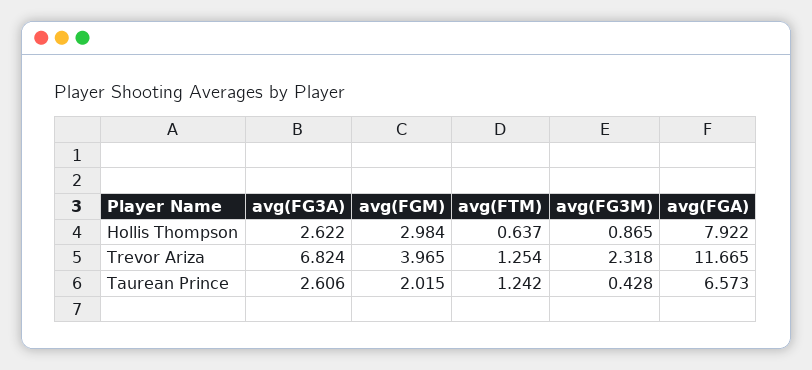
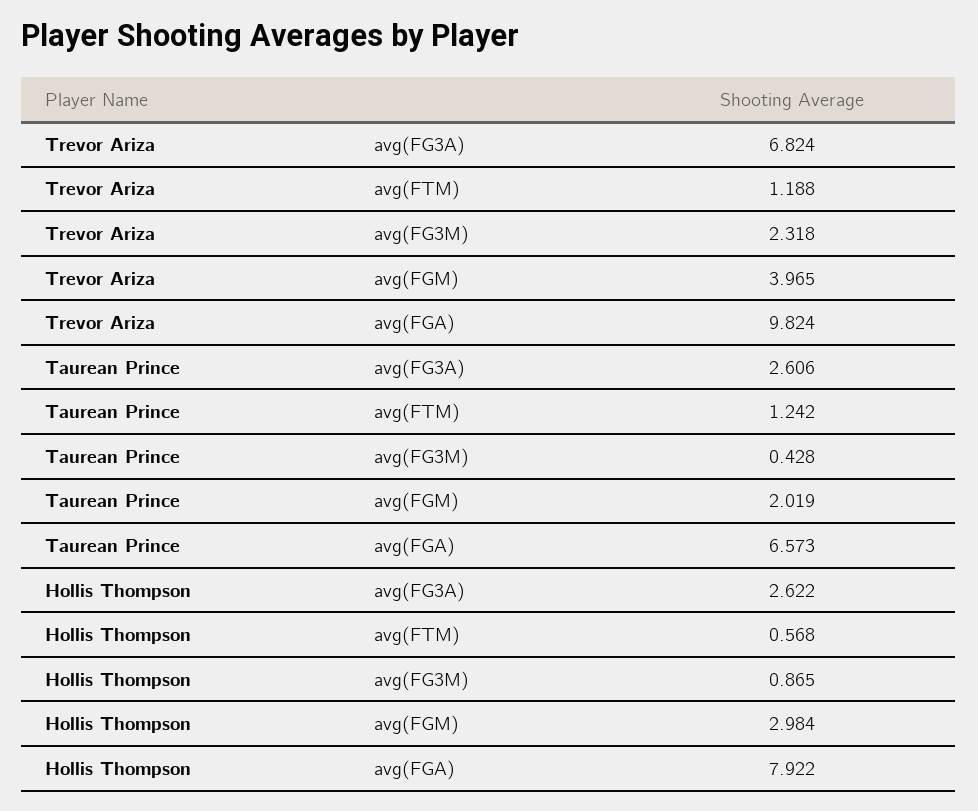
avg(FTM), Hollis Thompson: 0.637 -> 0.568
avg(FTM), Trevor Ariza: 1.254 -> 1.188
avg(FGA), Trevor Ariza: 11.665 -> 9.824
avg(FGM), Taurean Prince: 2.015 -> 2.019

